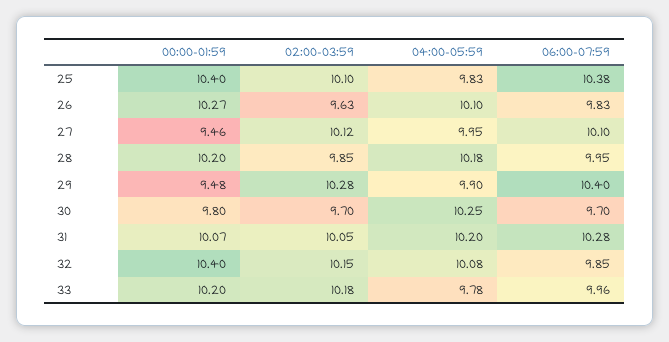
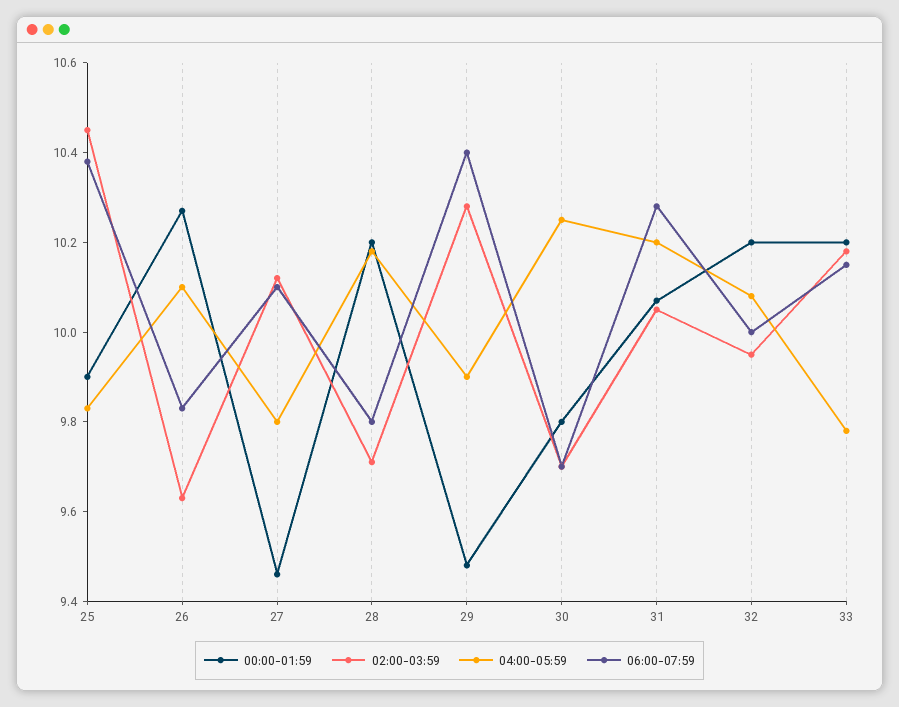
00:00-01:59, 25: 10.4 -> 9.9
02:00-03:59, 25: 10.1 -> 10.45
04:00-05:59, 27: 9.95 -> 9.8
02:00-03:59, 28: 9.85 -> 9.7
06:00-07:59, 28: 9.95 -> 9.8
00:00-01:59, 32: 10.4 -> 10.2
02:00-03:59, 32: 10.15 -> 9.95
06:00-07:59, 32: 9.85 -> 10
06:00-07:59, 33: 9.96 -> 10.15

